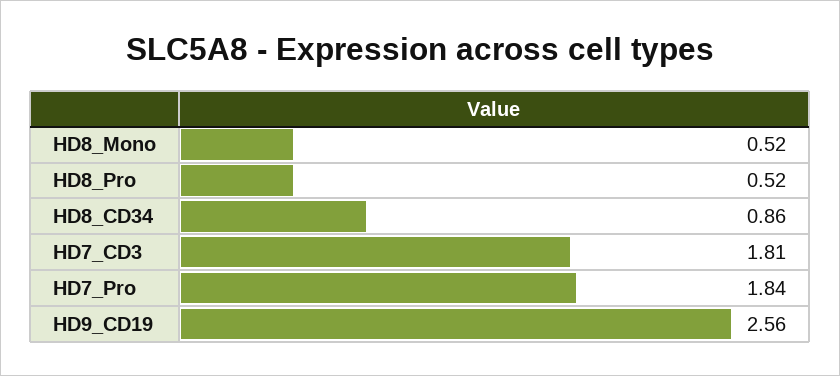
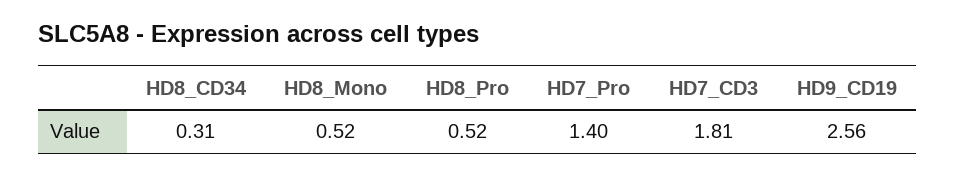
HD8_CD34: 0.86 -> 0.31
HD7_Pro: 1.84 -> 1.4

